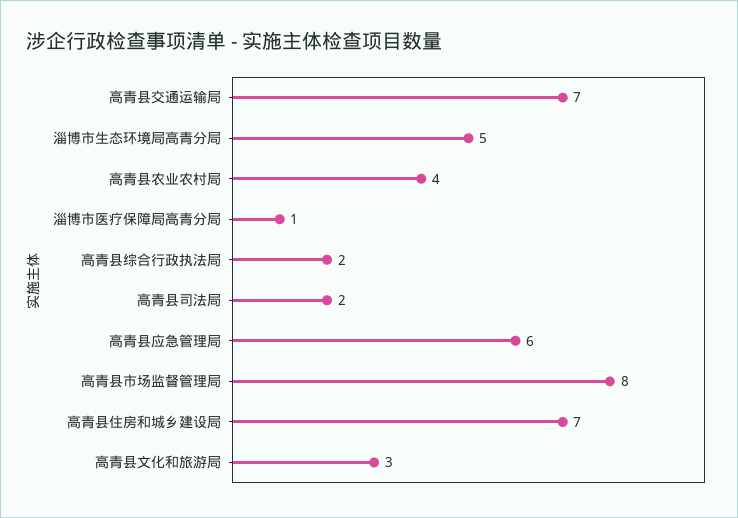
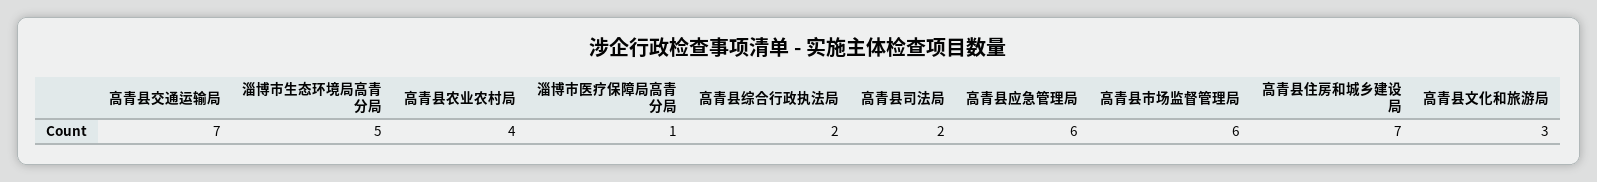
高青县市场监督管理局: 8 -> 6

